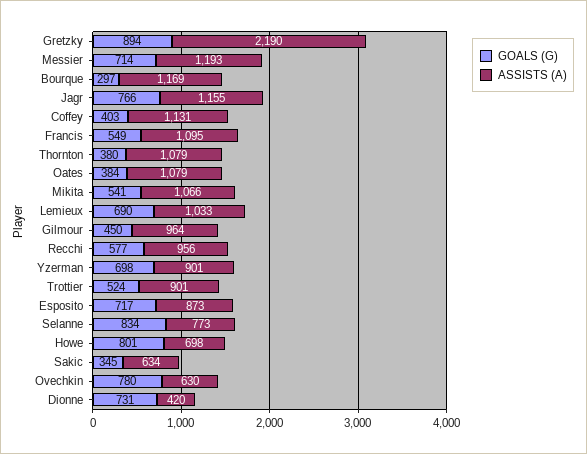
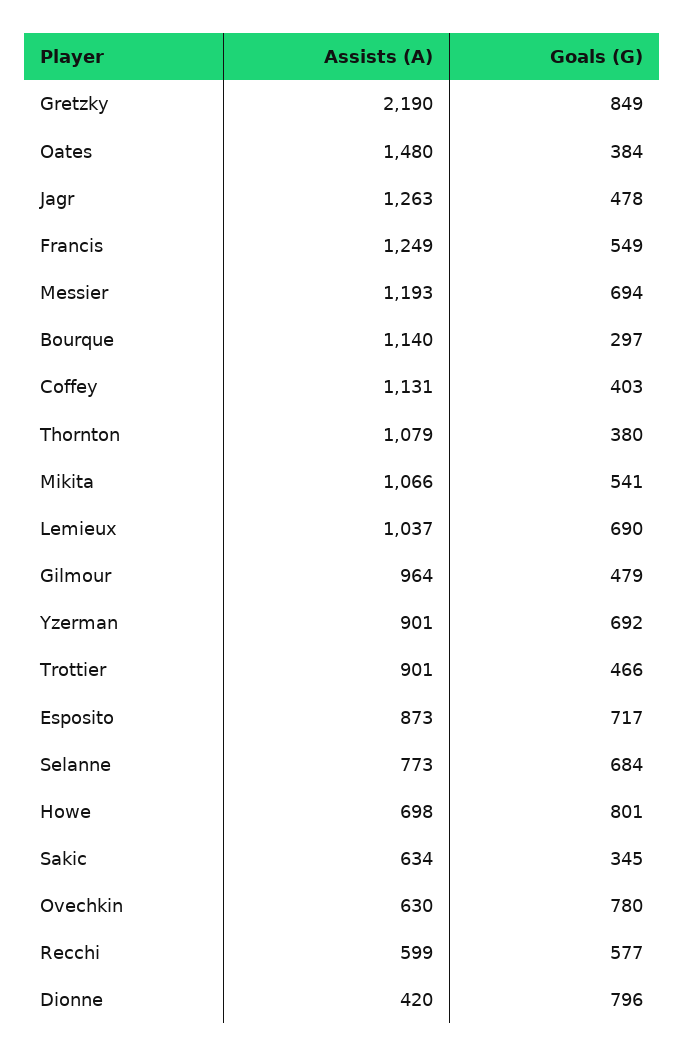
GOALS (G), Gretzky: 894 -> 849
GOALS (G), Messier: 714 -> 694
ASSISTS (A), Bourque: 1169 -> 1140
GOALS (G), Jagr: 766 -> 478
ASSISTS (A), Jagr: 1155 -> 1263
ASSISTS (A), Francis: 1095 -> 1249
ASSISTS (A), Oates: 1079 -> 1480
ASSISTS (A), Lemieux: 1033 -> 1037
GOALS (G), Gilmour: 450 -> 479
ASSISTS (A), Recchi: 956 -> 599
GOALS (G), Yzerman: 698 -> 692
GOALS (G), Trottier: 524 -> 466
GOALS (G), Selanne: 834 -> 684
GOALS (G), Dionne: 731 -> 796

